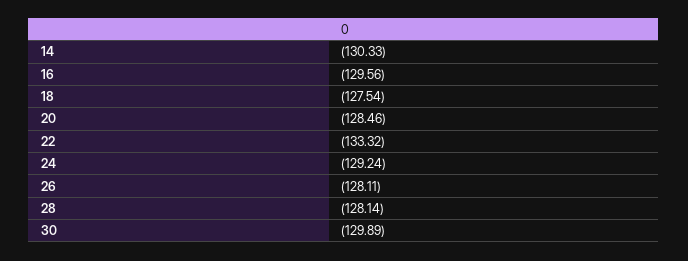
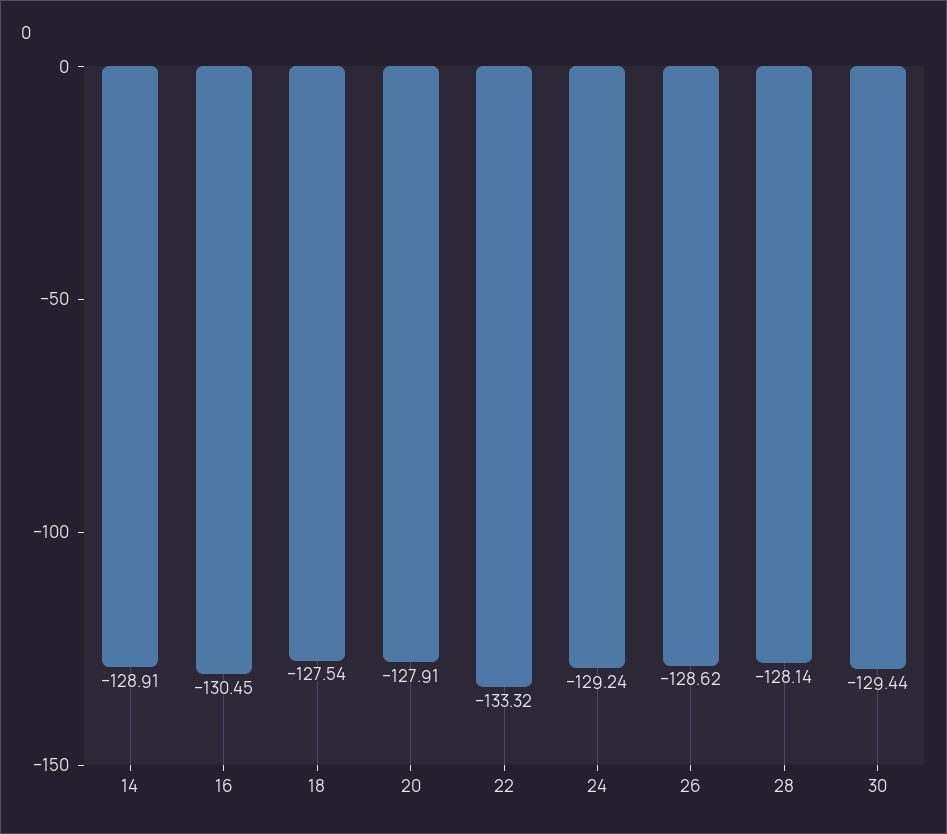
14: -130.33 -> -128.91
16: -129.56 -> -130.45
20: -128.46 -> -127.91
26: -128.11 -> -128.62
30: -129.89 -> -129.44

